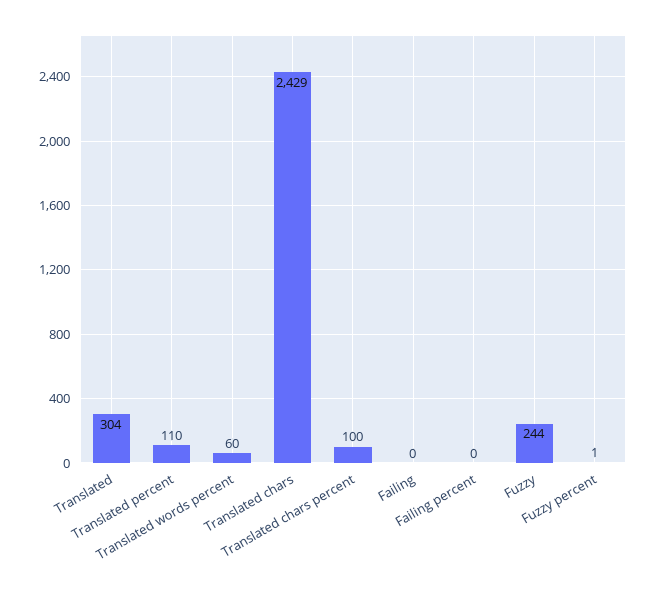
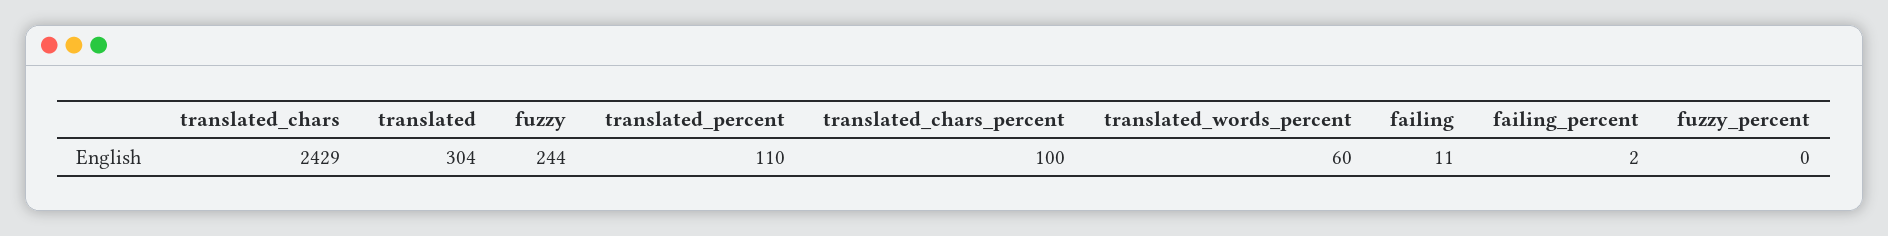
Failing: 0 -> 11
Failing percent: 0 -> 2
Fuzzy percent: 1 -> 0

